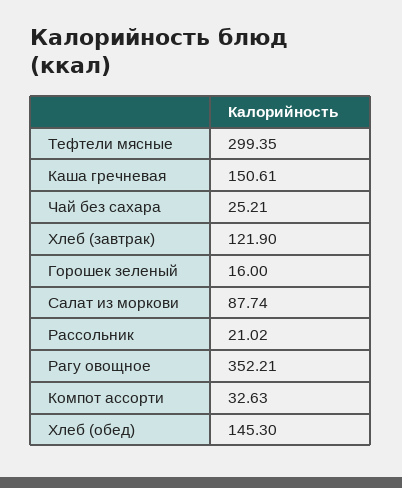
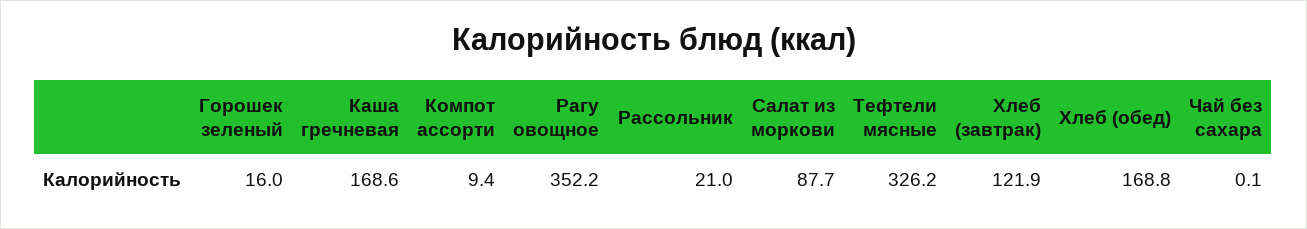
Тефтели мясные: 299.35 -> 326.2
Каша гречневая: 150.61 -> 168.6
Чай без сахара: 25.21 -> 0.1
Компот ассорти: 32.63 -> 9.4
Хлеб (обед): 145.3 -> 168.8

